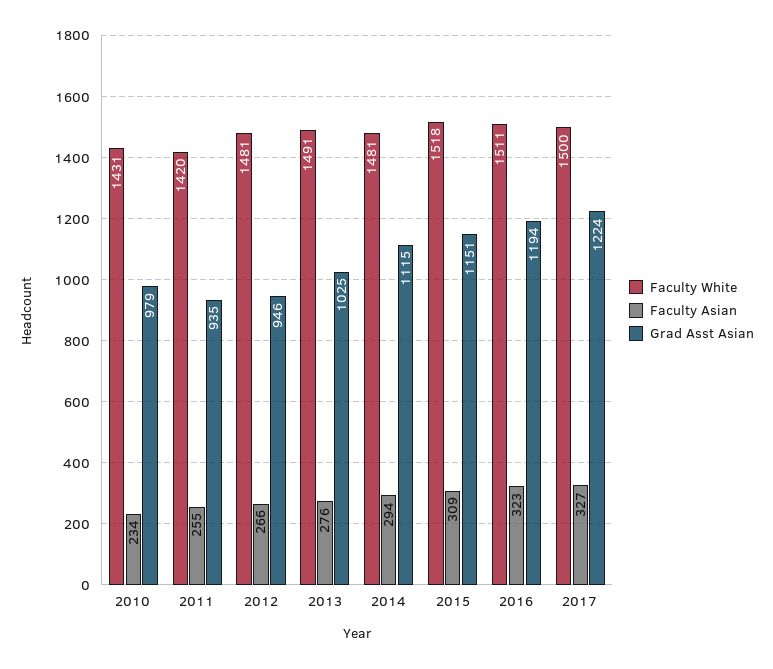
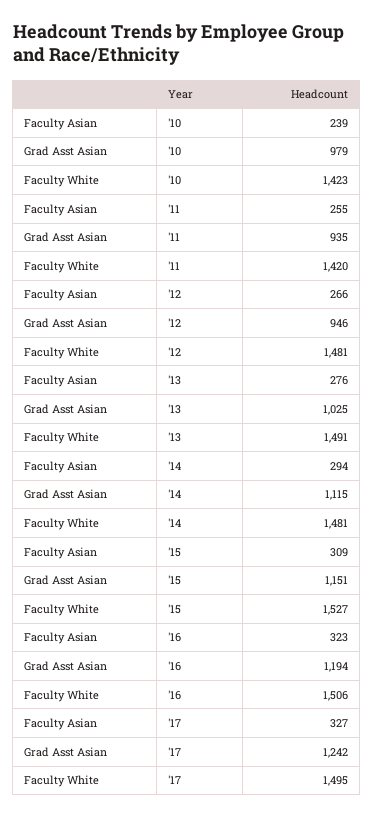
Faculty White, 2010: 1431 -> 1423
Faculty Asian, 2010: 234 -> 239
Faculty White, 2015: 1518 -> 1527
Faculty White, 2016: 1511 -> 1506
Faculty White, 2017: 1500 -> 1495
Grad Asst Asian, 2017: 1224 -> 1242

